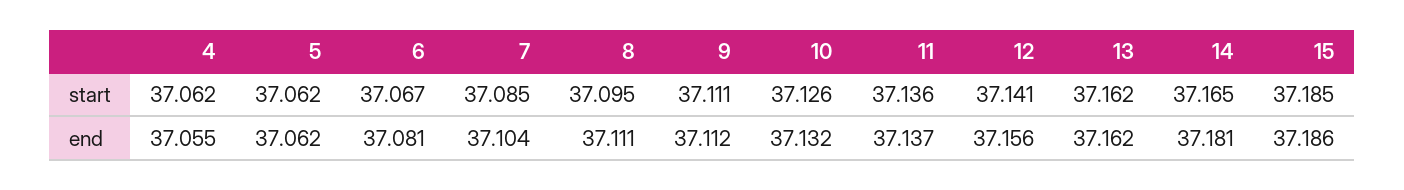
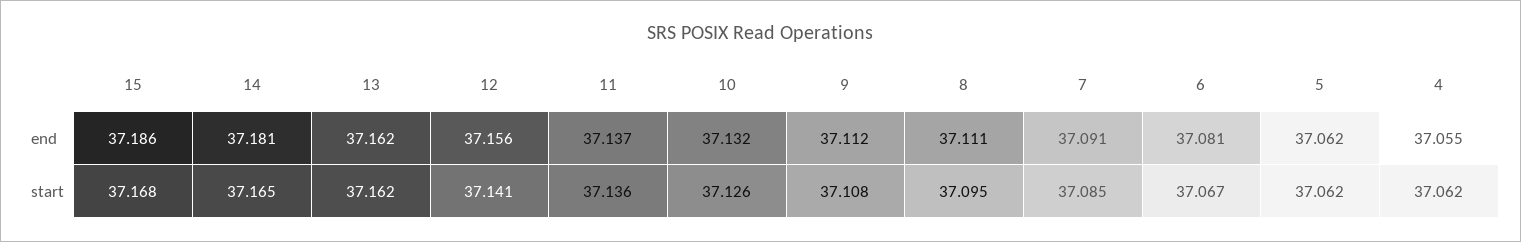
9, start: 37.111 -> 37.108
15, start: 37.185 -> 37.168
7, end: 37.104 -> 37.091

